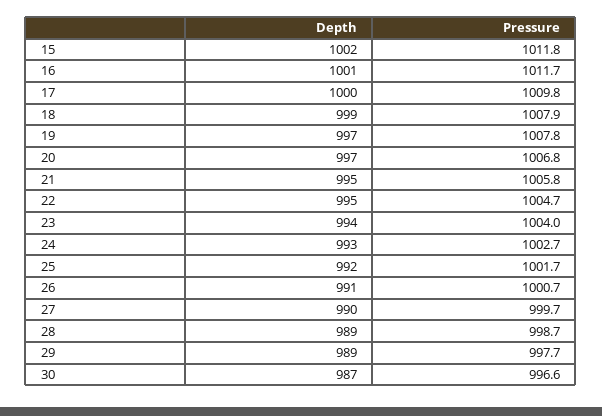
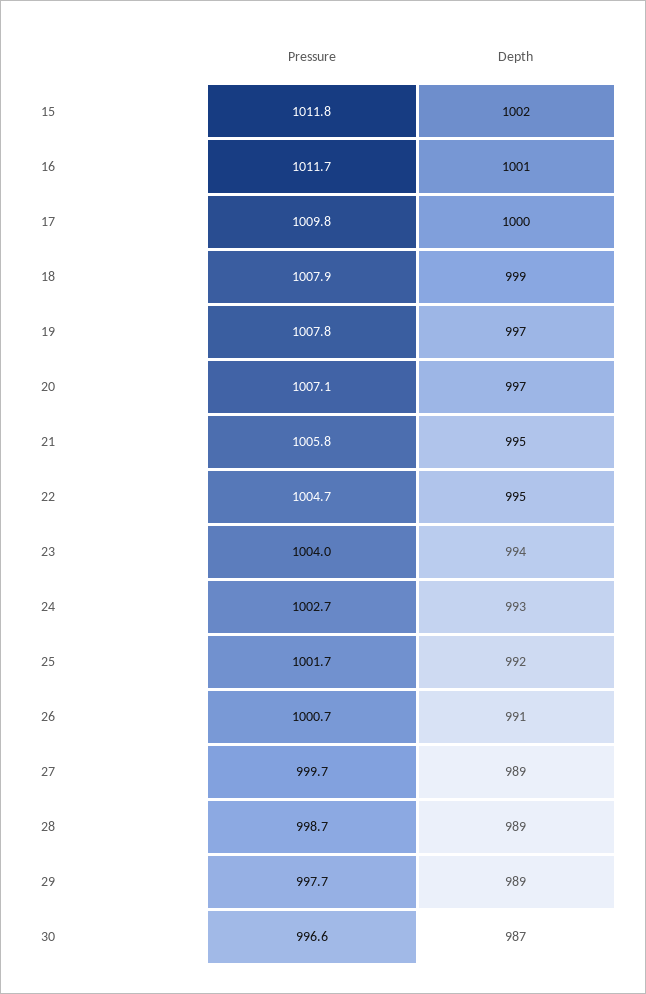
Pressure, 20: 1006.8 -> 1007.1
Depth, 27: 990 -> 989

